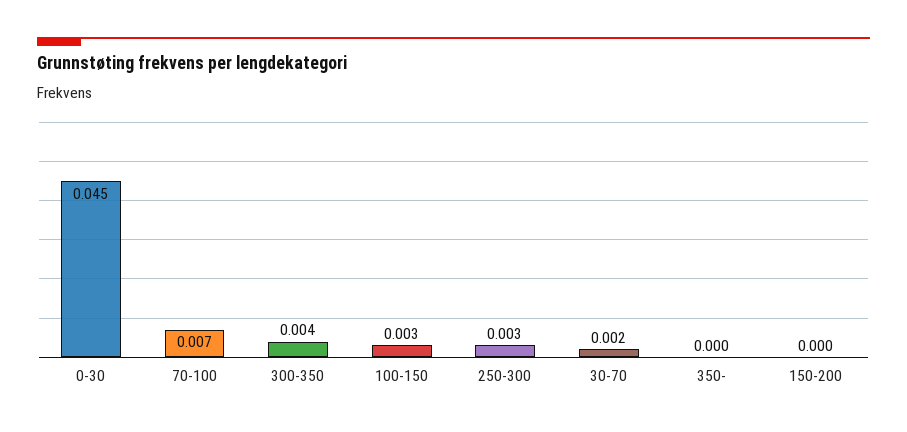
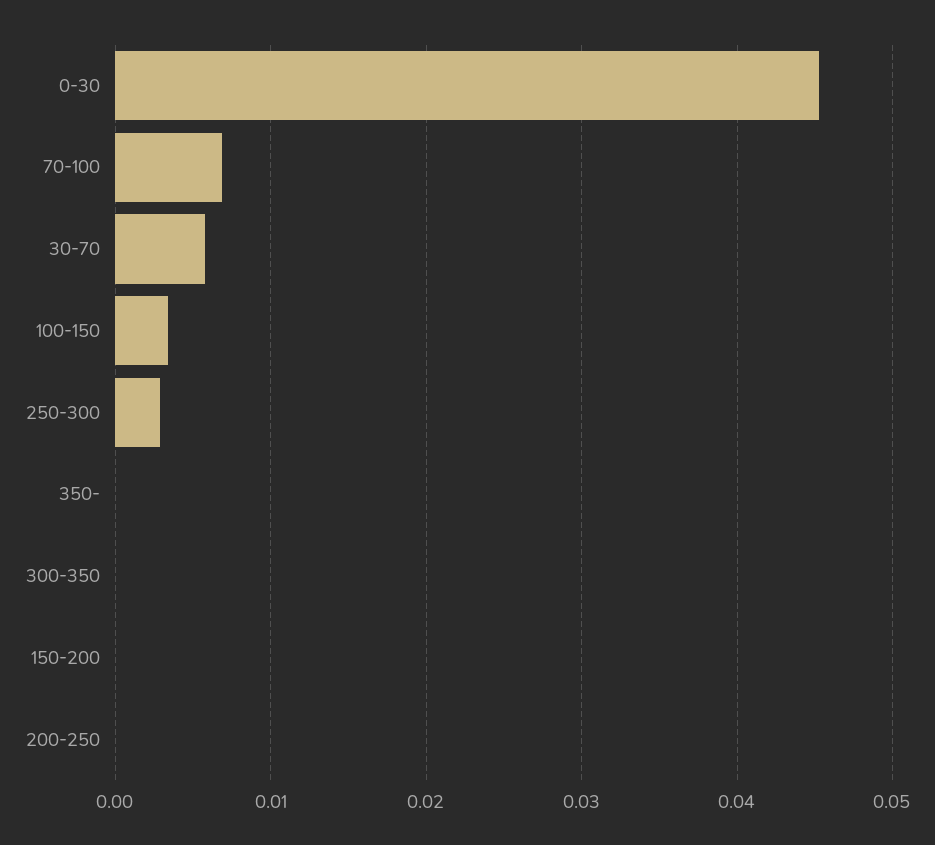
300-350: 0.004 -> 0
30-70: 0.002 -> 0.006
200-250: none -> 0

